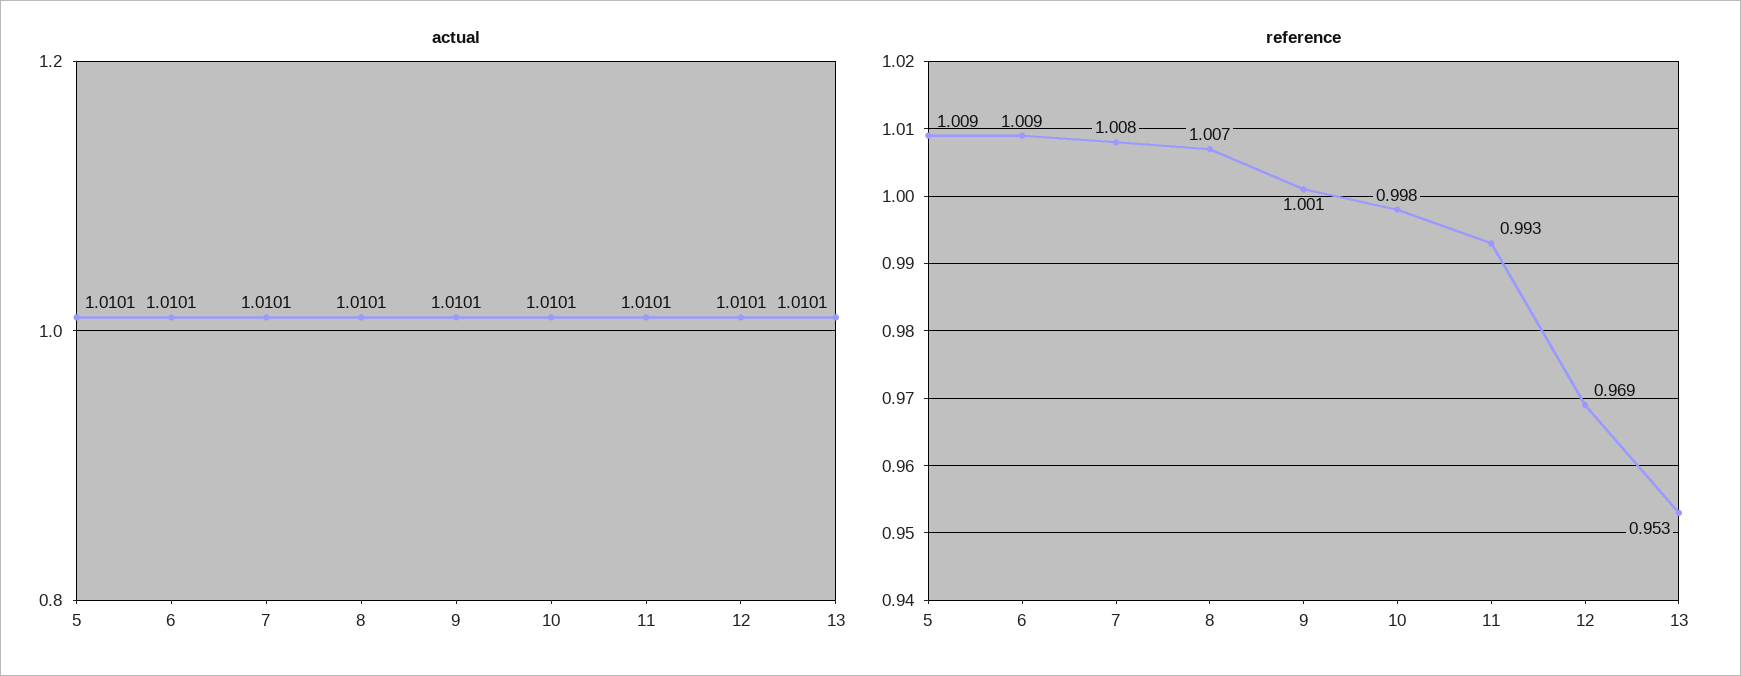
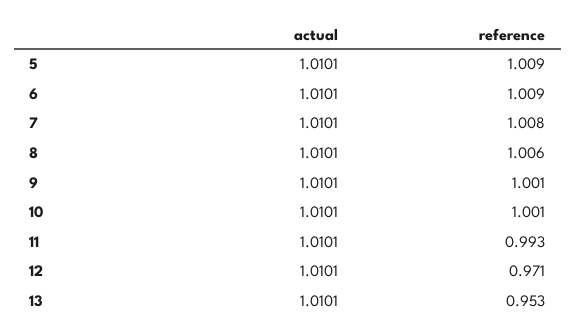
reference, 8: 1.007 -> 1.006
reference, 10: 0.998 -> 1.001
reference, 12: 0.969 -> 0.971

